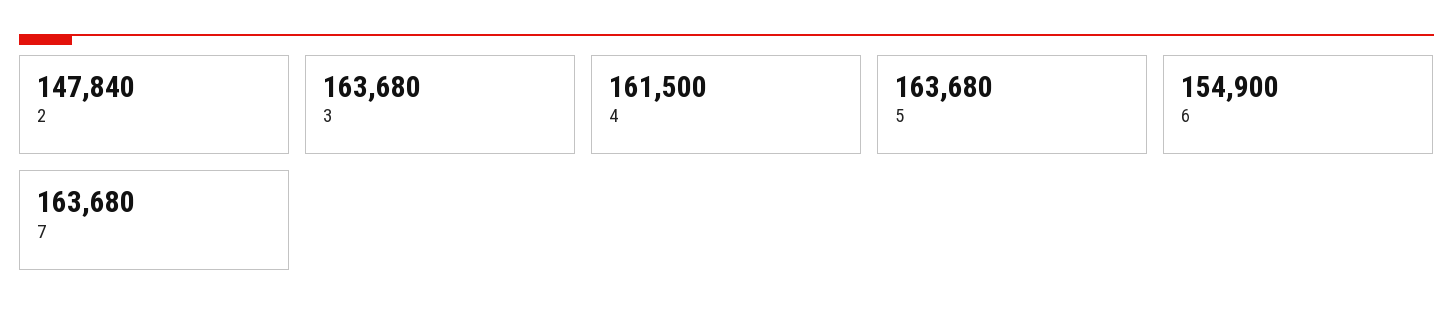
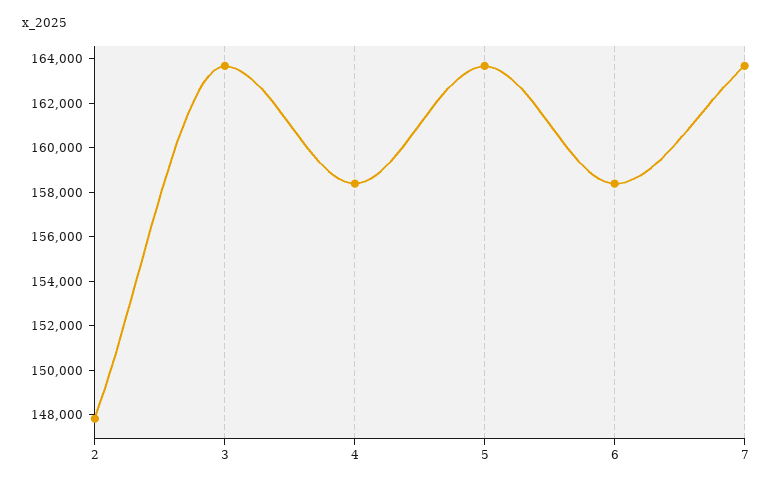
4: 161500 -> 158500
6: 154900 -> 158500

